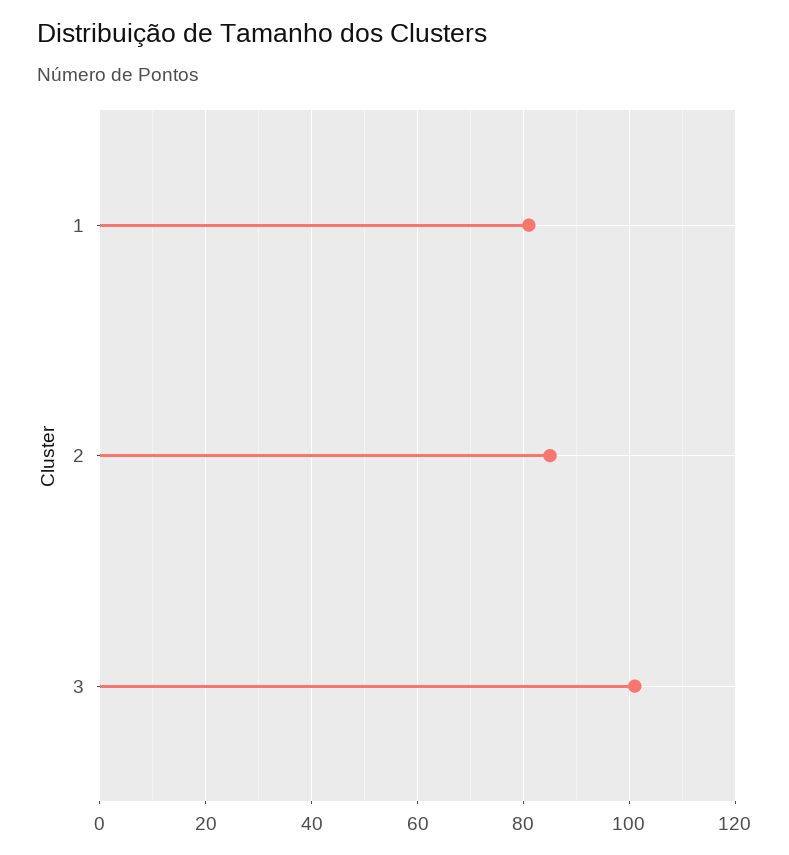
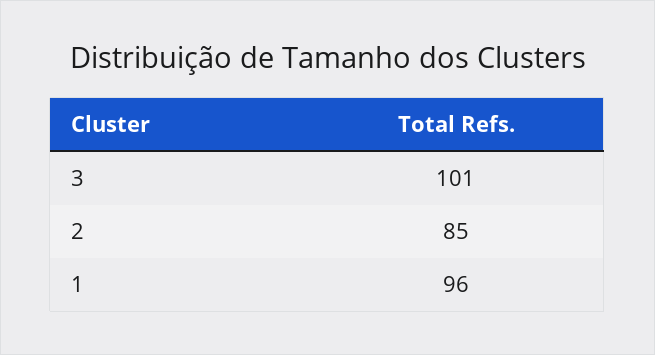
1: 80 -> 96

